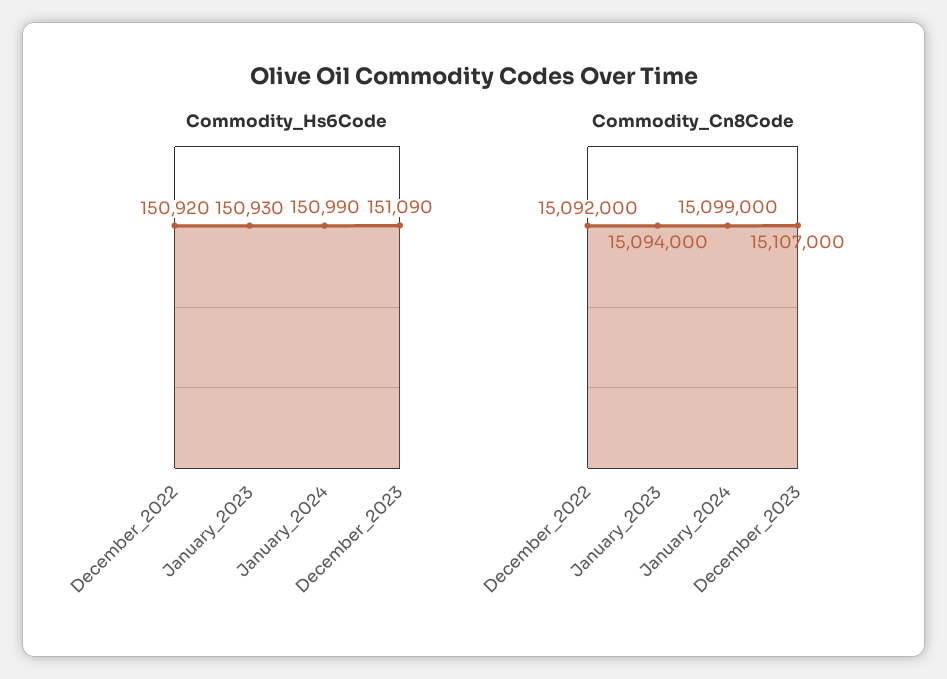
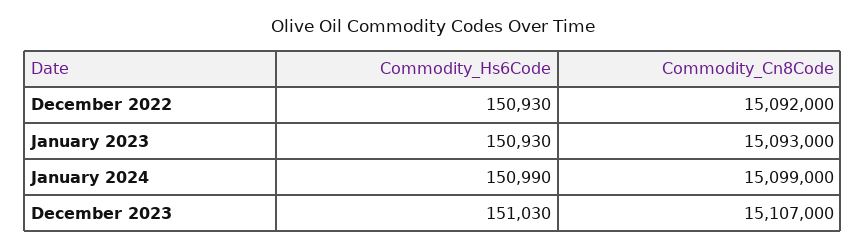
Commodity_Hs6Code, December_2022: 150920 -> 150930
Commodity_Hs6Code, December_2023: 151090 -> 151030
Commodity_Cn8Code, January_2023: 15094000 -> 15093000

